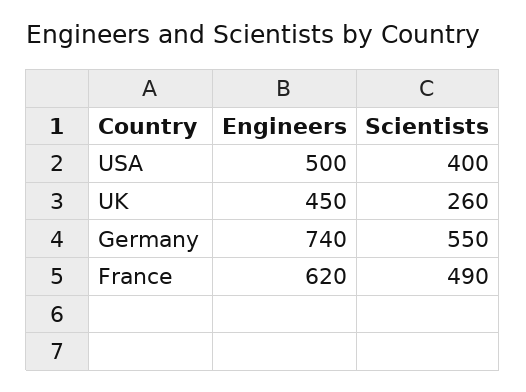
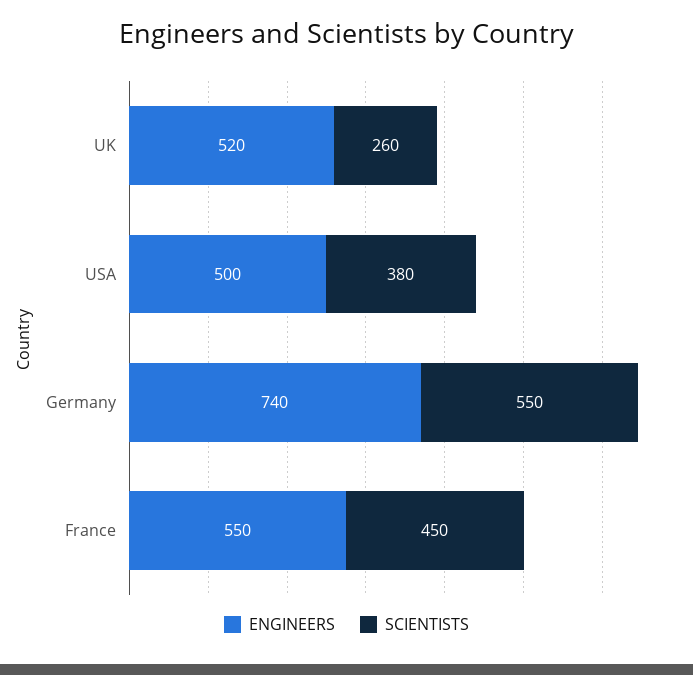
Scientists, USA: 400 -> 380
Engineers, UK: 450 -> 520
Engineers, France: 620 -> 550
Scientists, France: 490 -> 450

